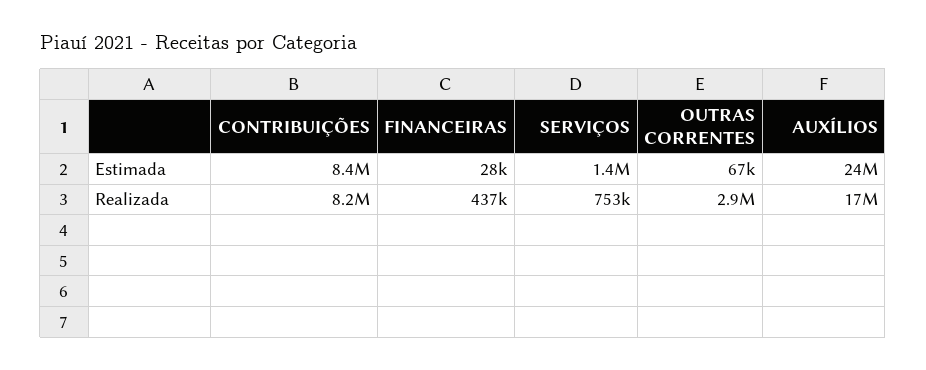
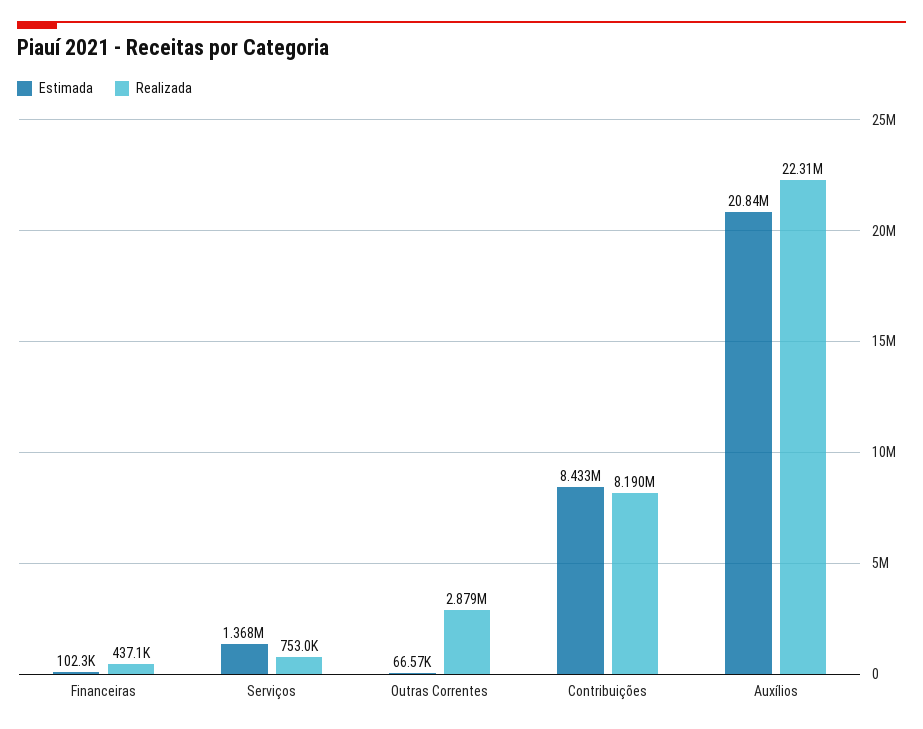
Estimada, FINANCEIRAS: 28000 -> 102300
Estimada, AUXÍLIOS: 24000000 -> 20840000
Realizada, AUXÍLIOS: 17000000 -> 22310000

